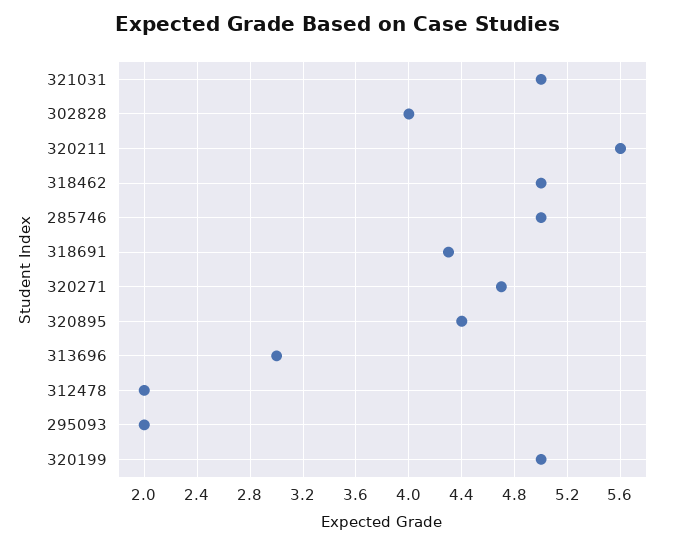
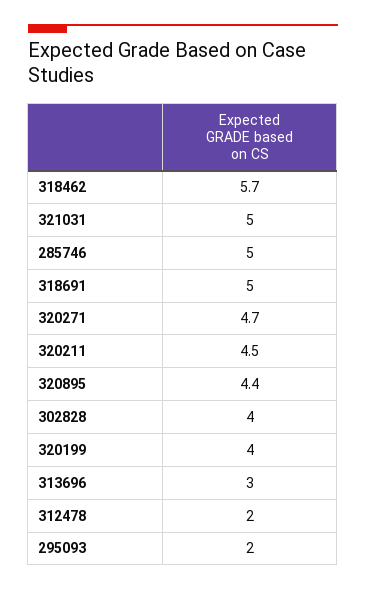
320211: 5.6 -> 4.5
318462: 5 -> 5.7
318691: 4.3 -> 5
320199: 5 -> 4

